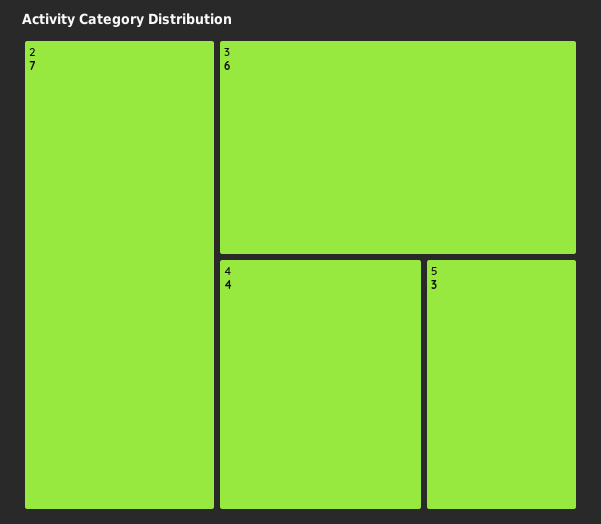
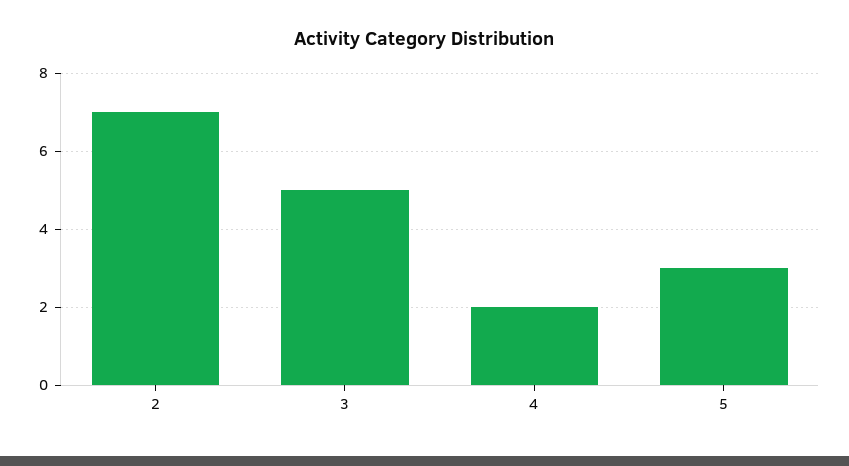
3: 6 -> 5
4: 4 -> 2

